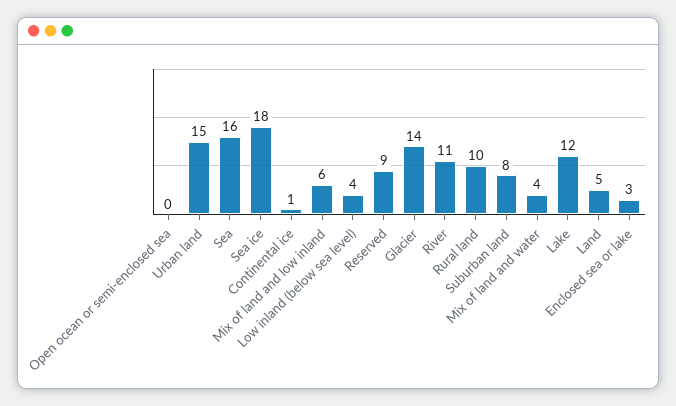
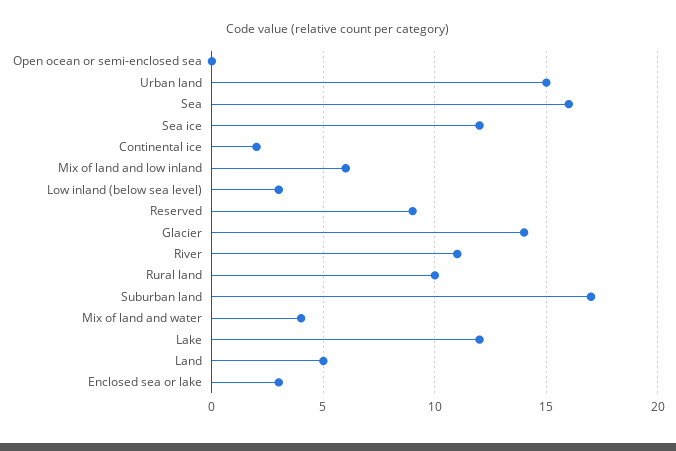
Sea ice: 18 -> 12
Continental ice: 1 -> 2
Low inland (below sea level): 4 -> 3
Suburban land: 8 -> 17

